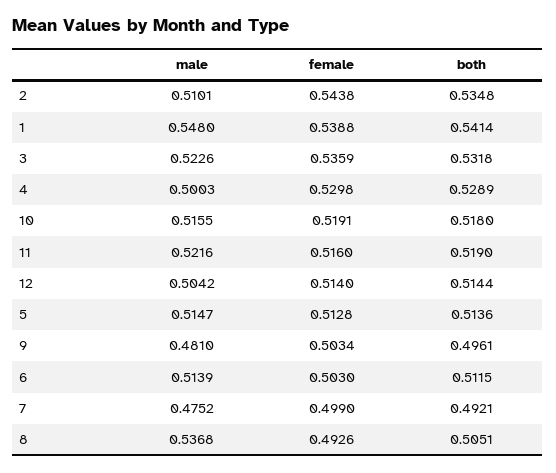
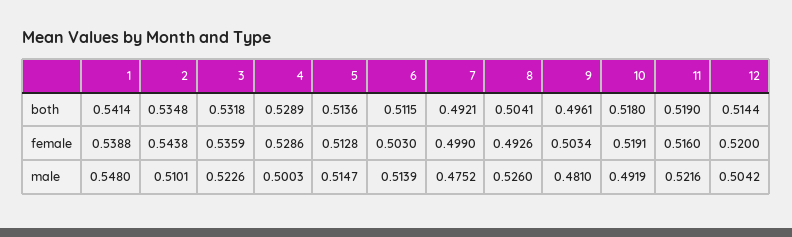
female, 4: 0.5298 -> 0.5286
male, 10: 0.5155 -> 0.4919
female, 12: 0.514 -> 0.52
male, 8: 0.5368 -> 0.526
both, 8: 0.5051 -> 0.5041

